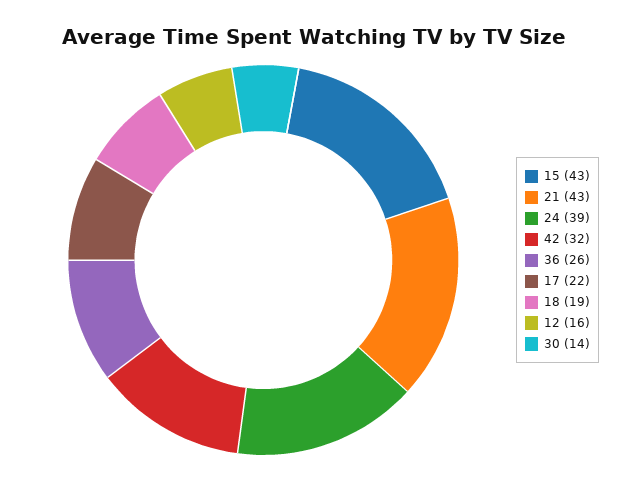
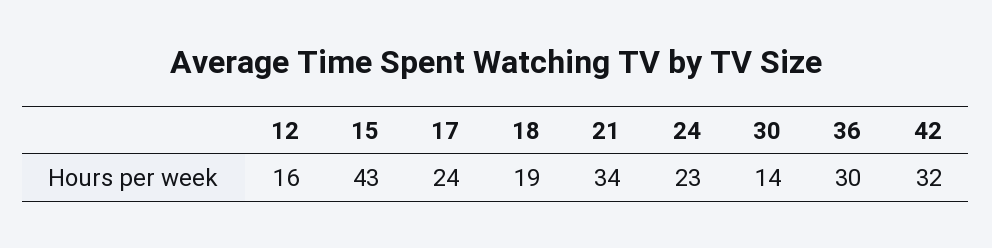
21: 43 -> 34
24: 39 -> 23
36: 26 -> 30
17: 22 -> 24

